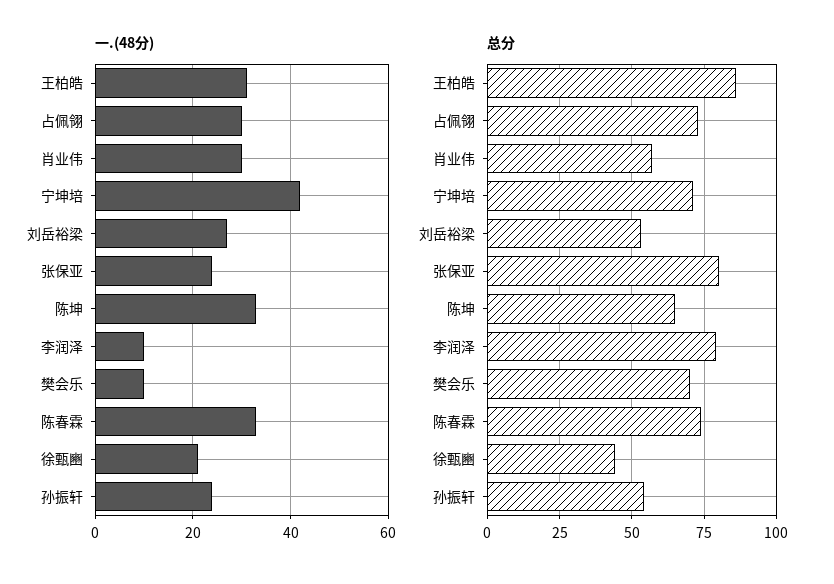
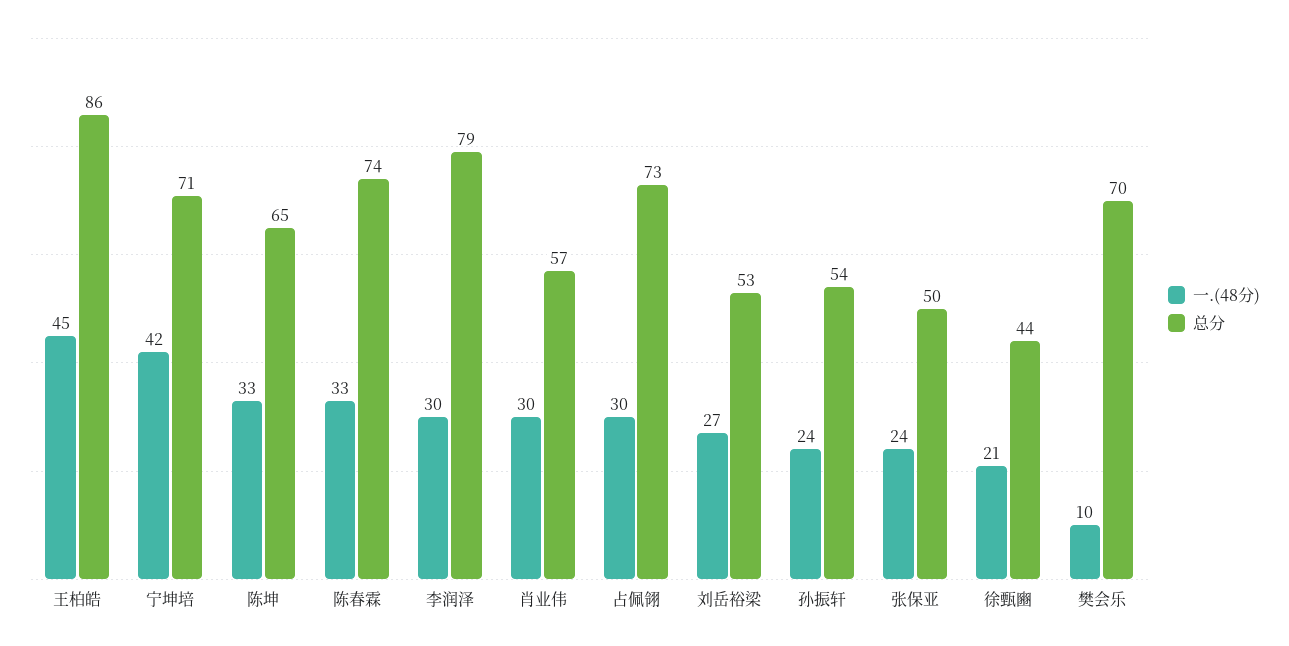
一.(48分), 王柏皓: 30 -> 45
一.(48分), 李润泽: 10 -> 30
总分, 张保亚: 80 -> 50

